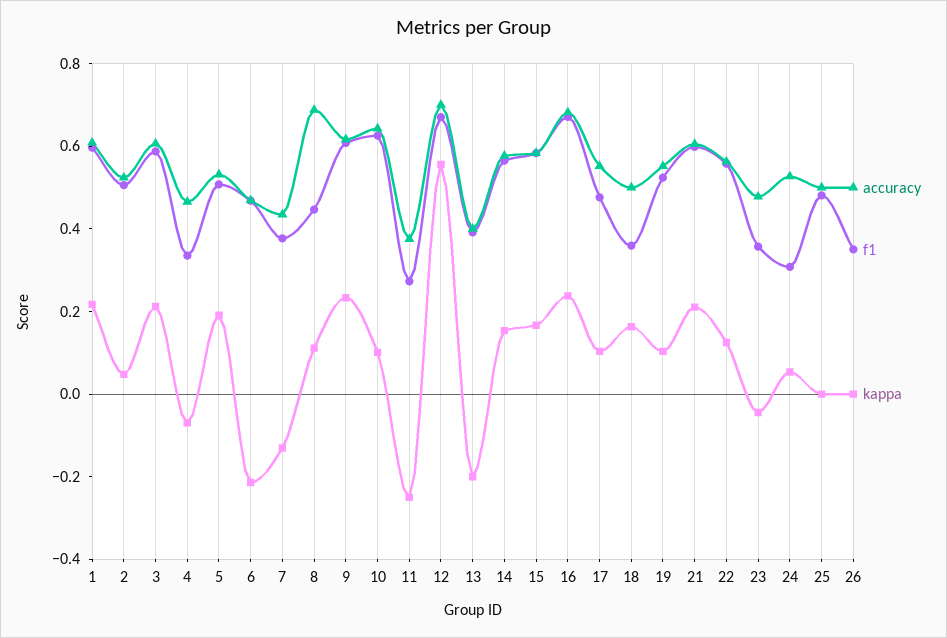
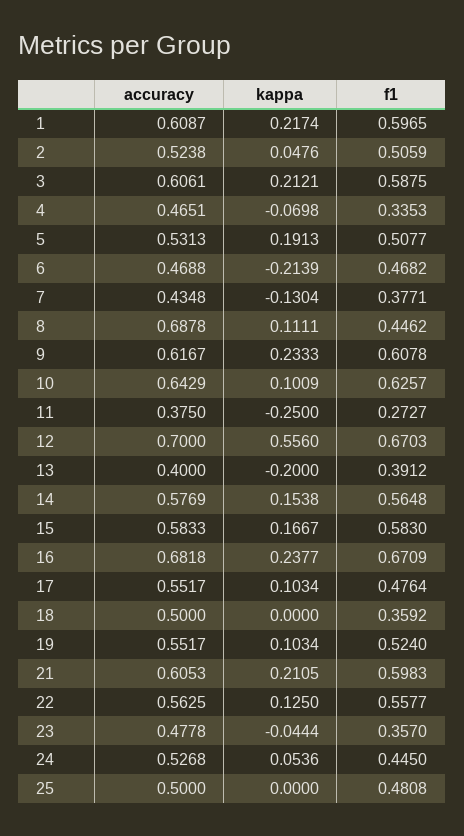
kappa, 18: 0.15 -> 0
f1, 24: 0.3 -> 0.445
accuracy, 26: 0.5 -> none
f1, 26: 0.35 -> none
kappa, 26: 0 -> none

